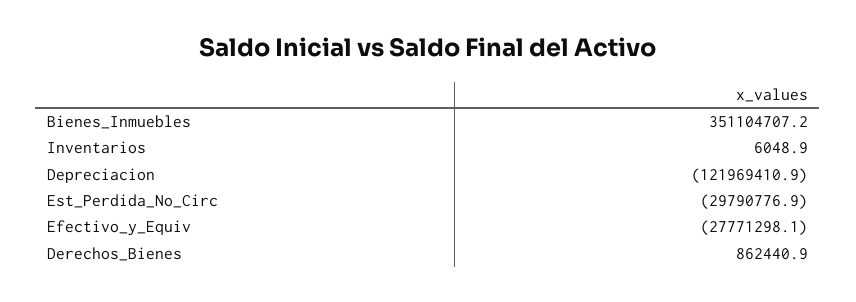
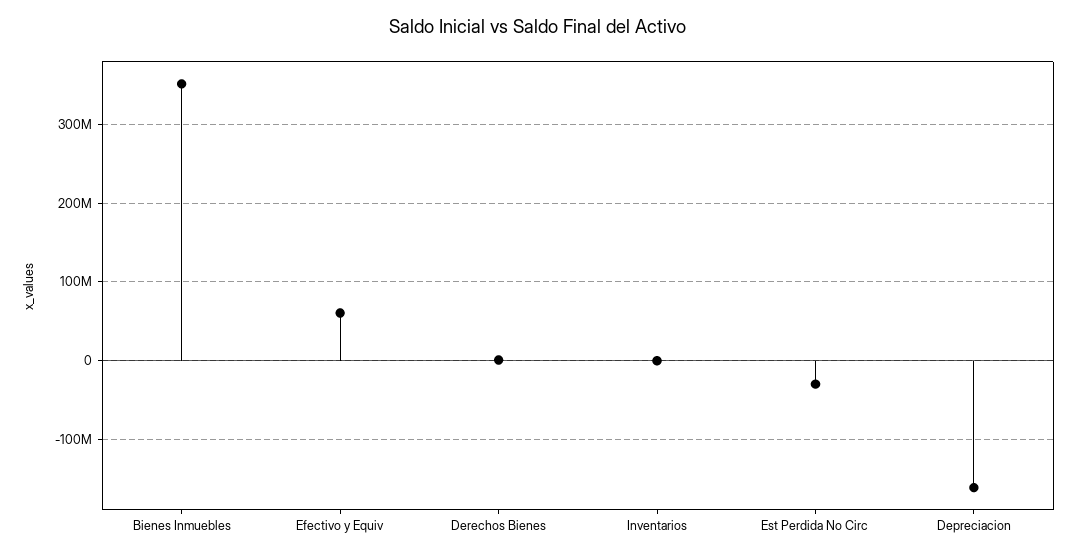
Depreciacion: -121969410.9 -> -160000000
Efectivo_y_Equiv: -27771298.1 -> 60000000

